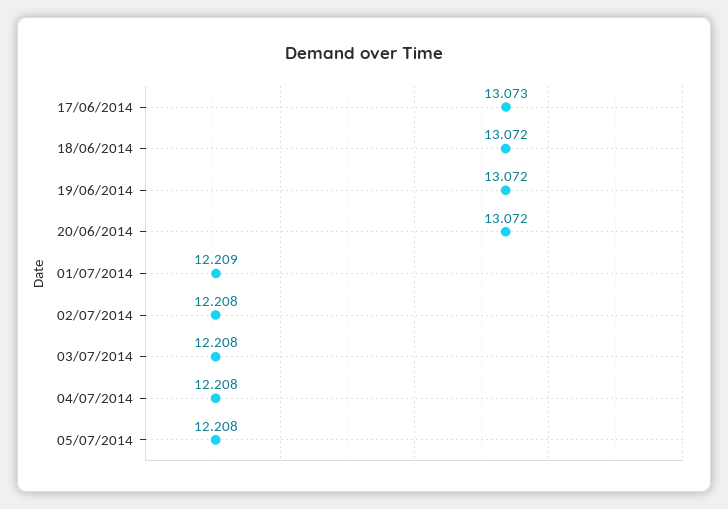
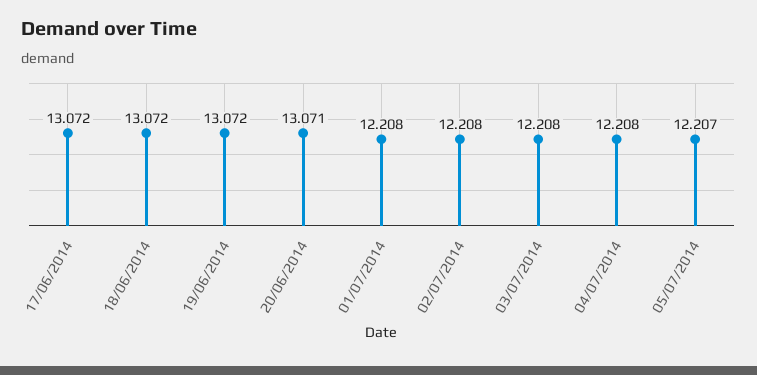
17/06/2014: 13.073 -> 13.072
20/06/2014: 13.072 -> 13.071
01/07/2014: 12.209 -> 12.208
05/07/2014: 12.208 -> 12.207

